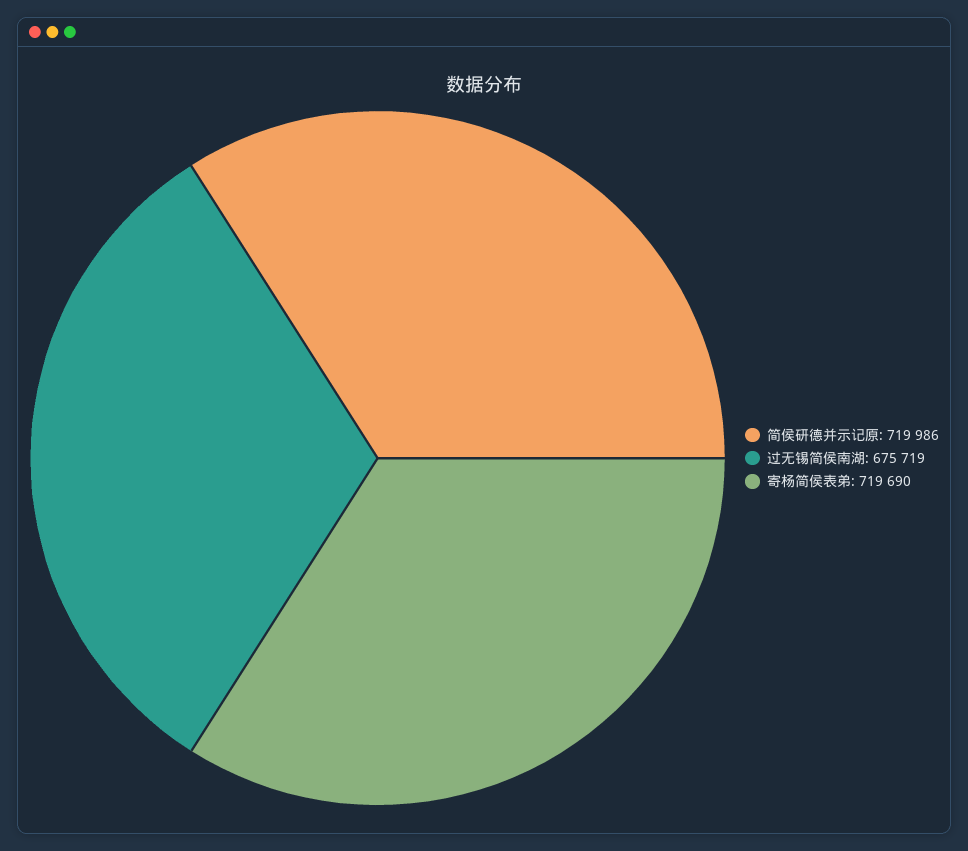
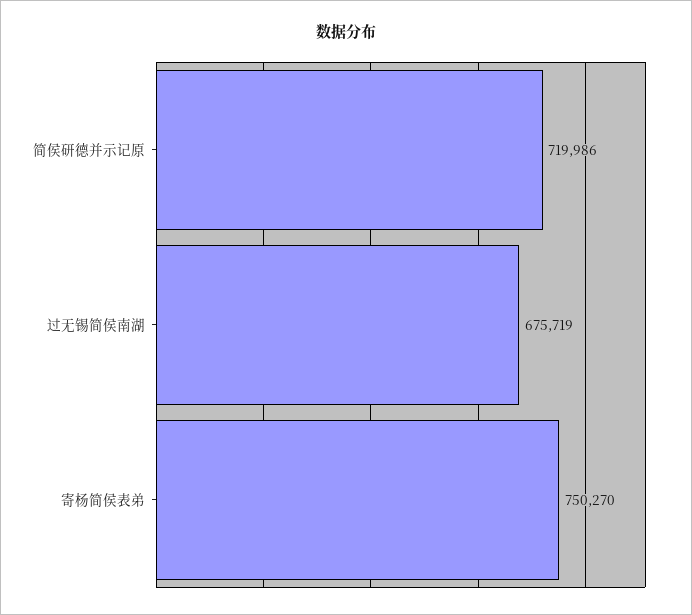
寄杨简侯表弟: 719690 -> 750270

